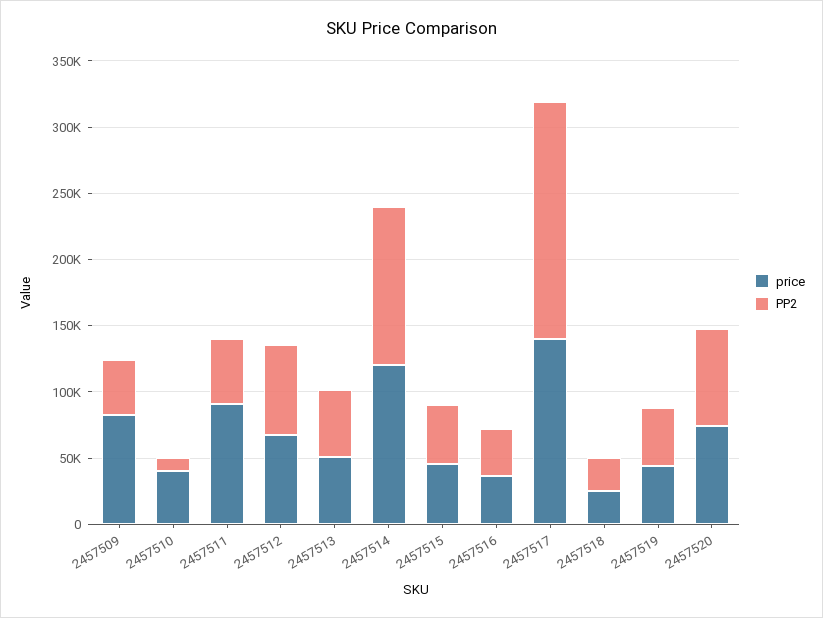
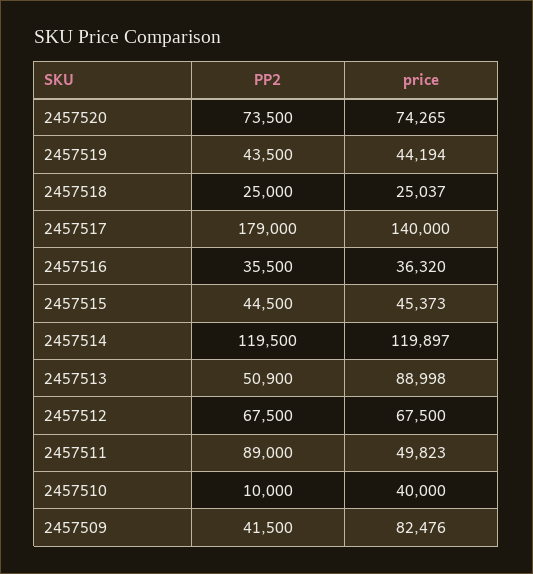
price, 2457511: 90000 -> 49823
PP2, 2457511: 50000 -> 89000
price, 2457513: 50000 -> 88998

